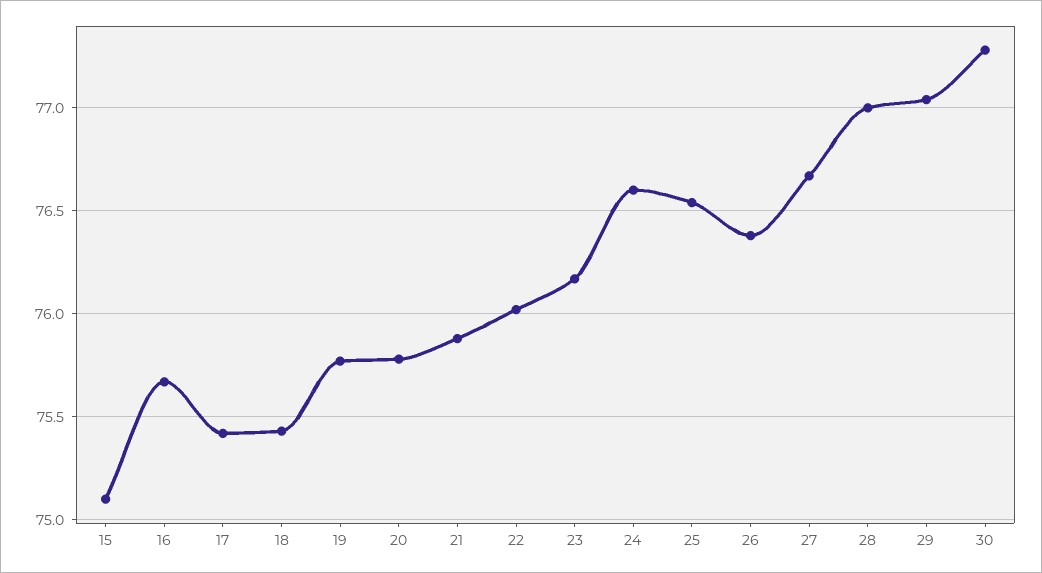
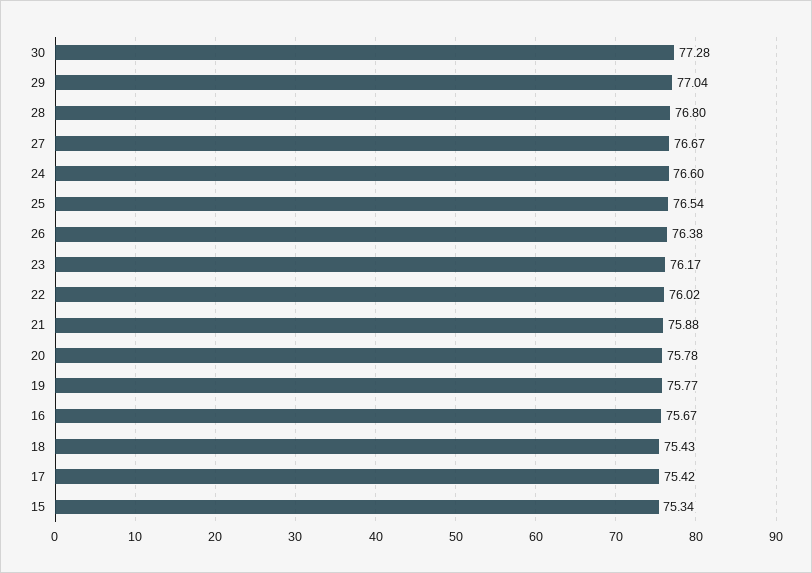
15: 75.1 -> 75.34
28: 77 -> 76.8

